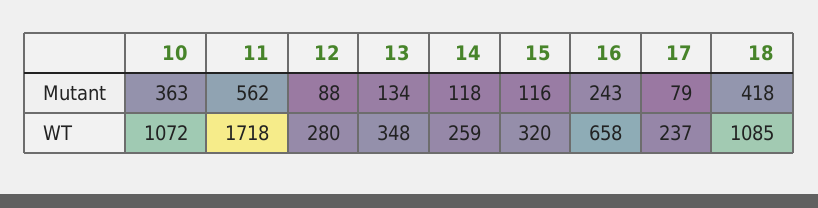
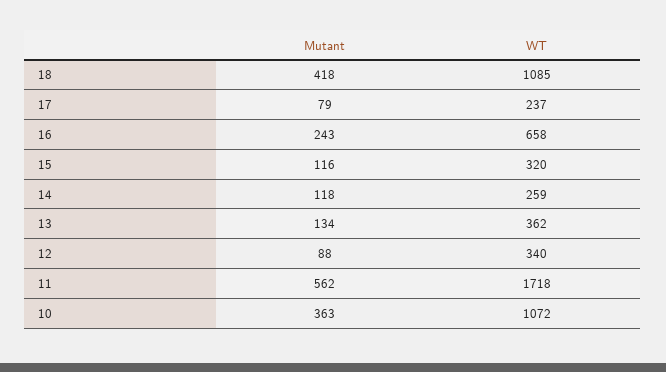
12, WT: 280 -> 340
13, WT: 348 -> 362

